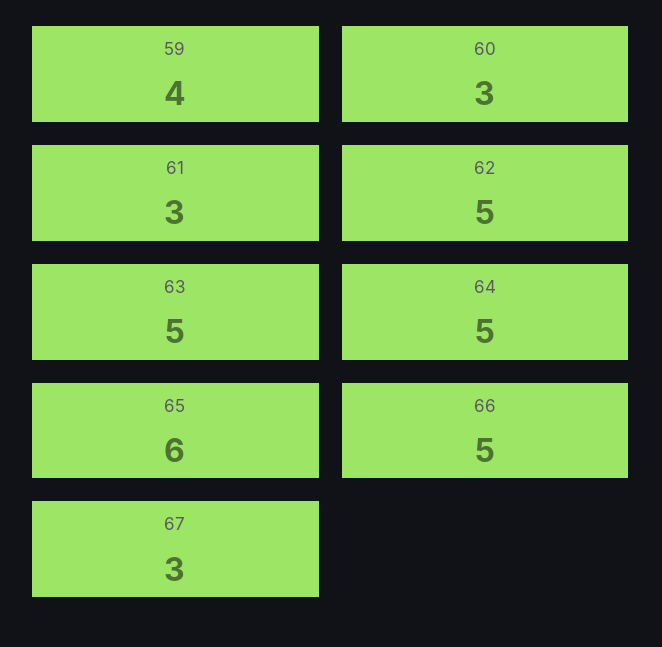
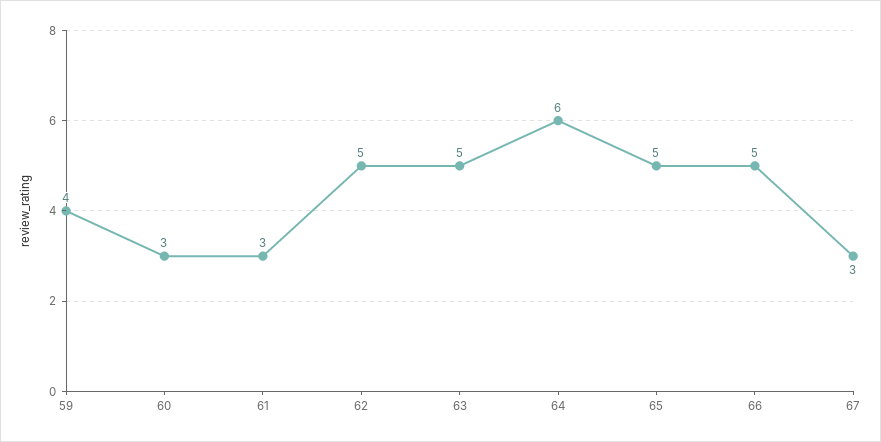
64: 5 -> 6
65: 6 -> 5

